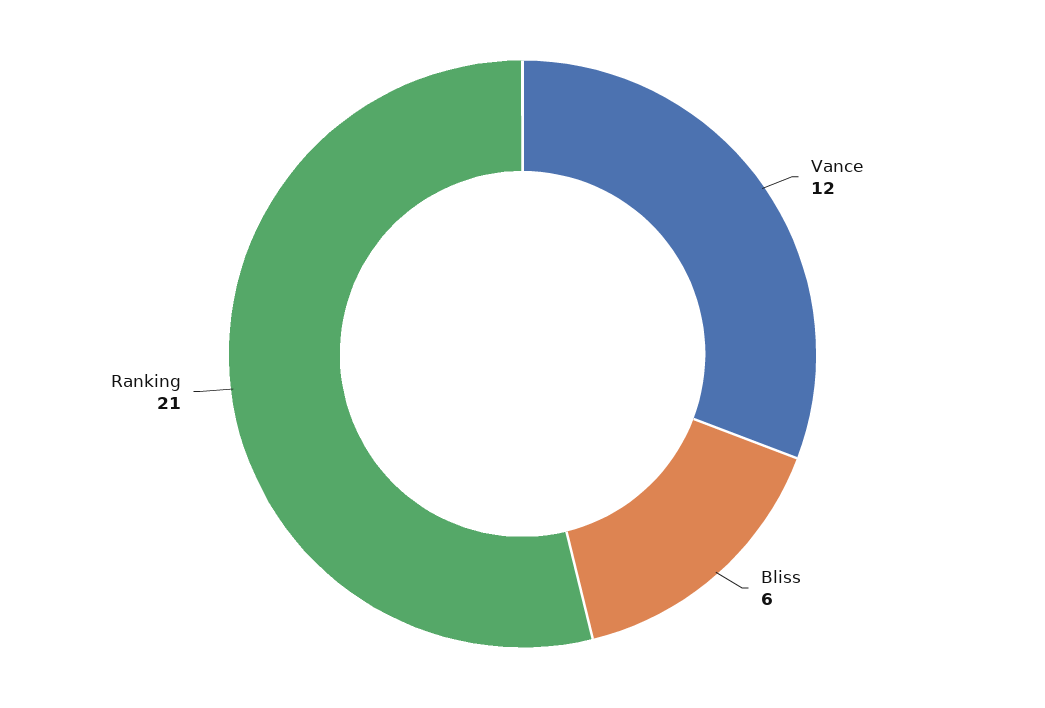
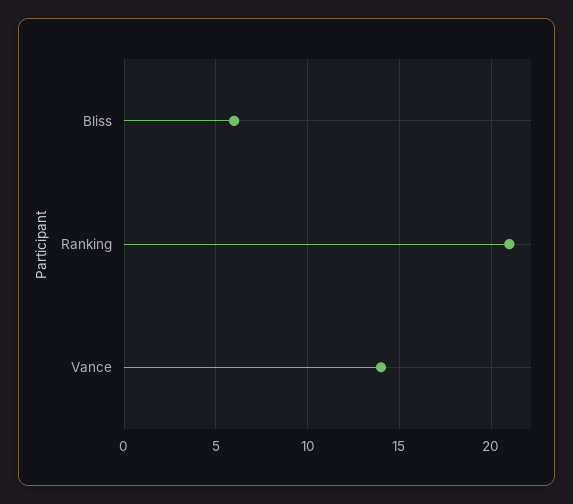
Vance: 12 -> 14

